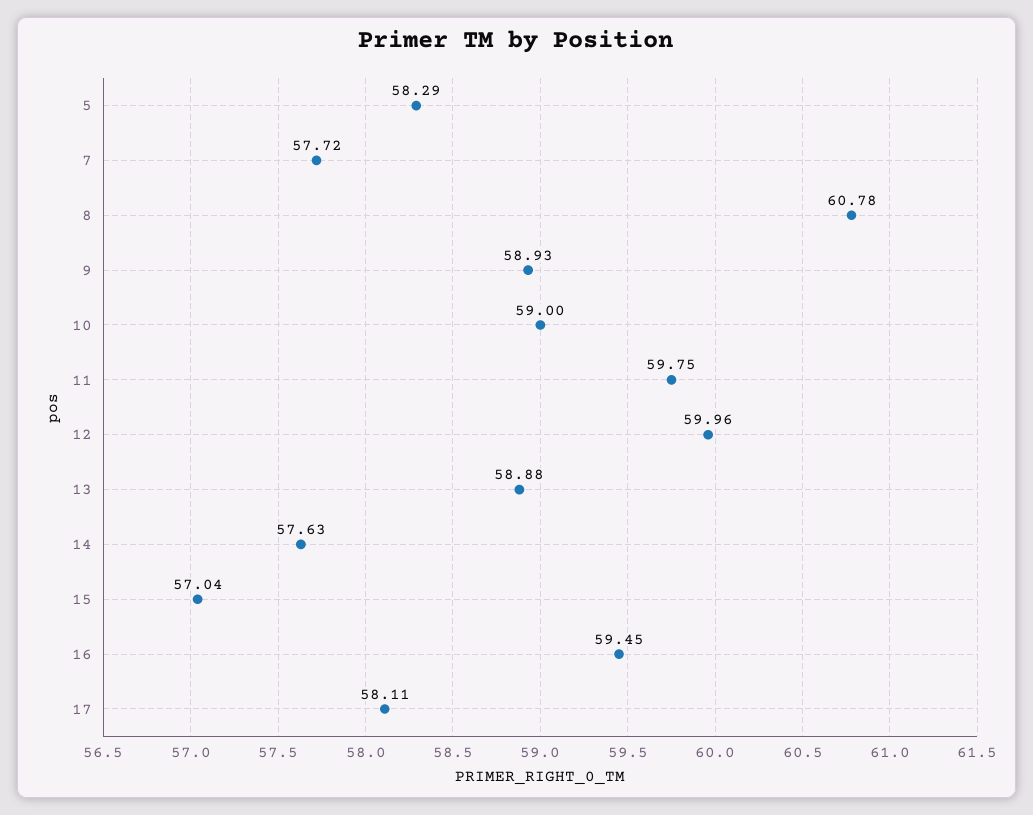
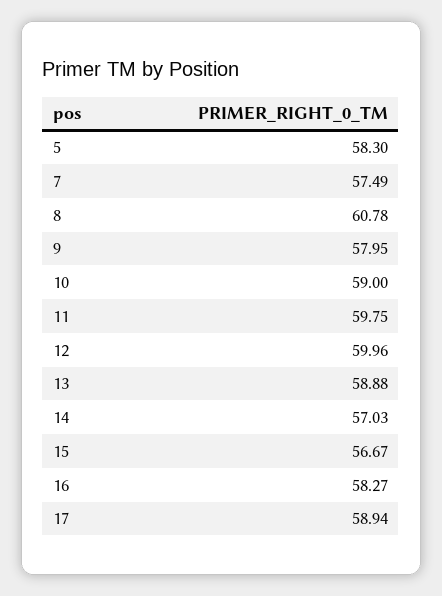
5: 58.29 -> 58.3
7: 57.72 -> 57.49
9: 58.93 -> 57.95
14: 57.63 -> 57.03
15: 57.04 -> 56.67
16: 59.45 -> 58.27
17: 58.11 -> 58.94

